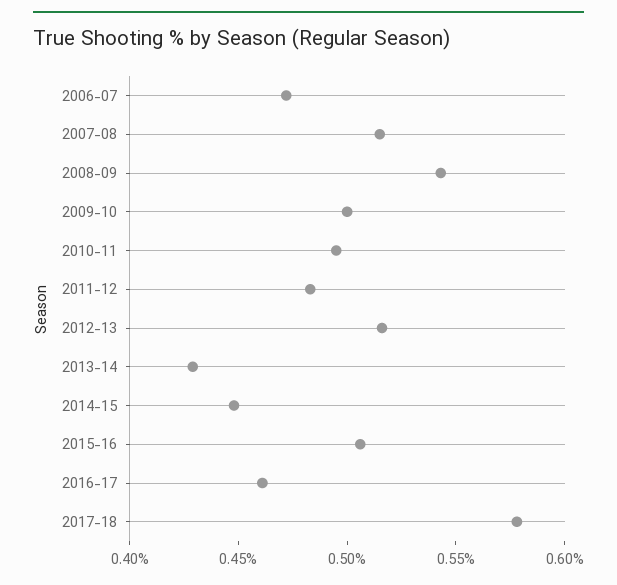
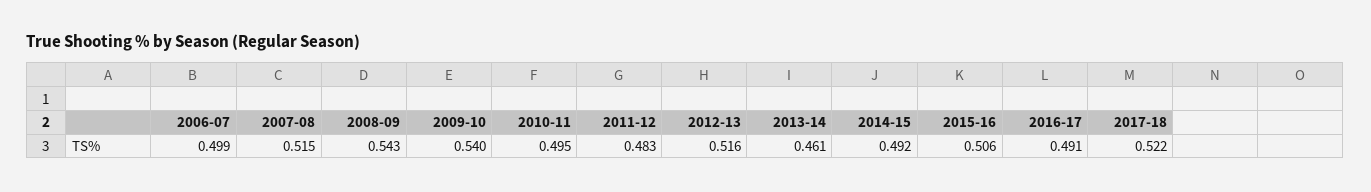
2006-07: 0.47 -> 0.499
2009-10: 0.5 -> 0.54
2013-14: 0.43 -> 0.461
2014-15: 0.45 -> 0.492
2016-17: 0.46 -> 0.491
2017-18: 0.58 -> 0.522

